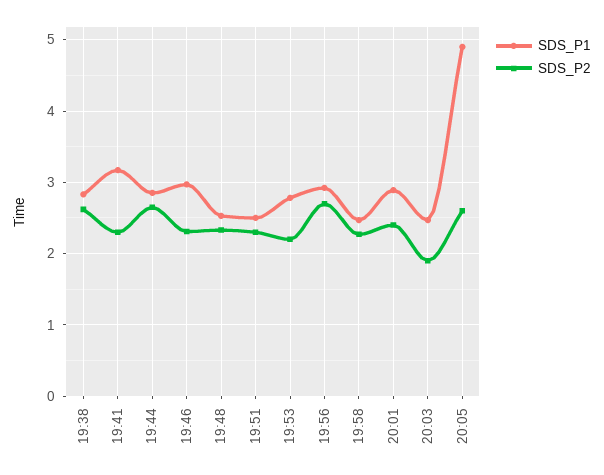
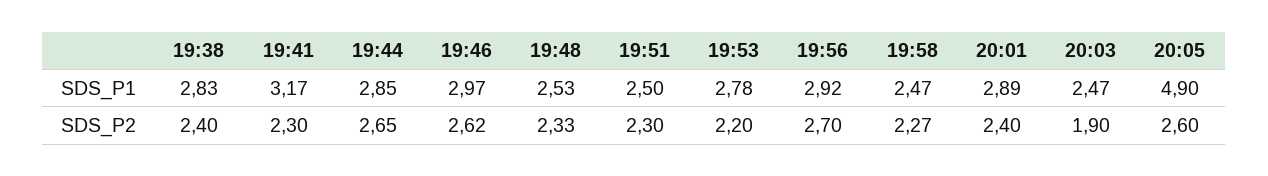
SDS_P2, 19:38: 2.6 -> 2.4
SDS_P2, 19:46: 2.3 -> 2.62

